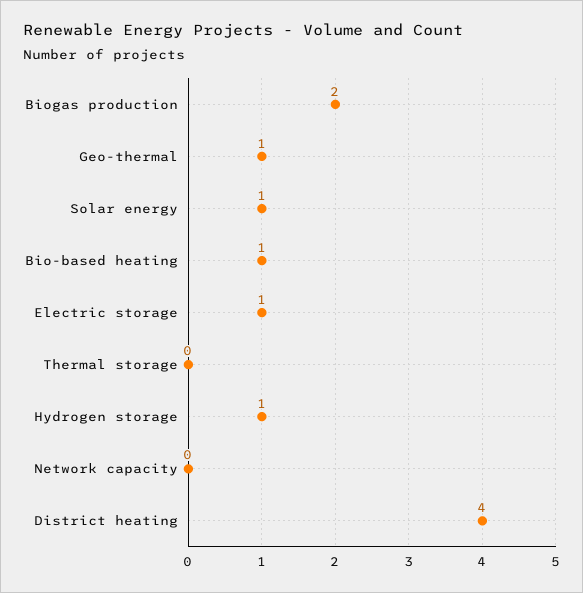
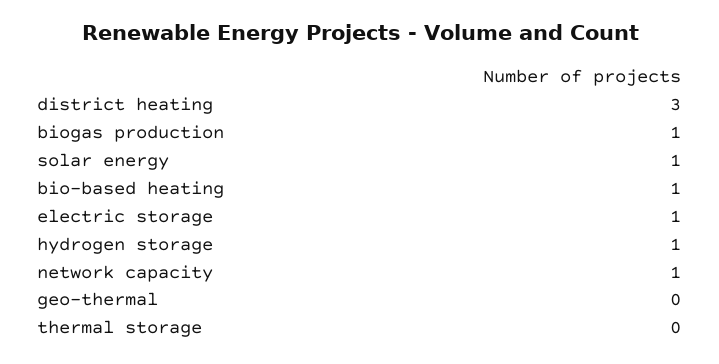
Biogas production: 2 -> 1
Geo-thermal: 1 -> 0
Network capacity: 0 -> 1
District heating: 4 -> 3

